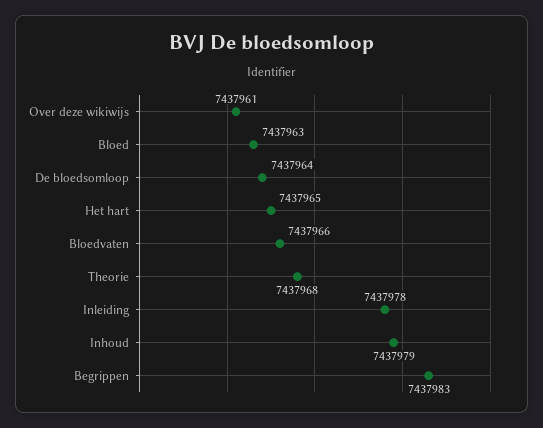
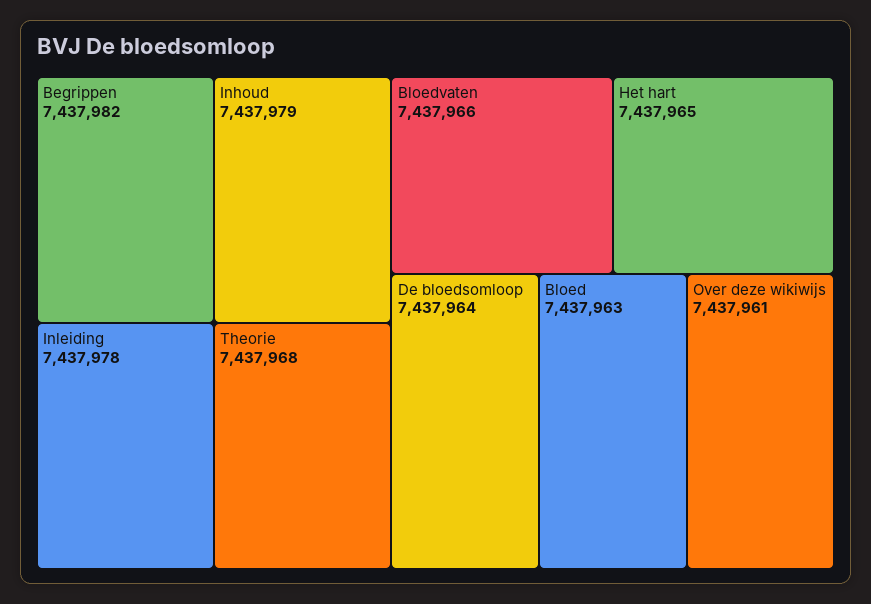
Begrippen: 7437983 -> 7437982

